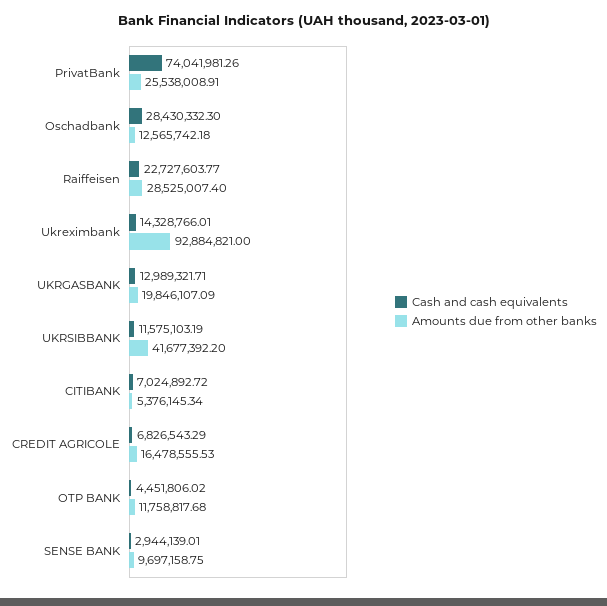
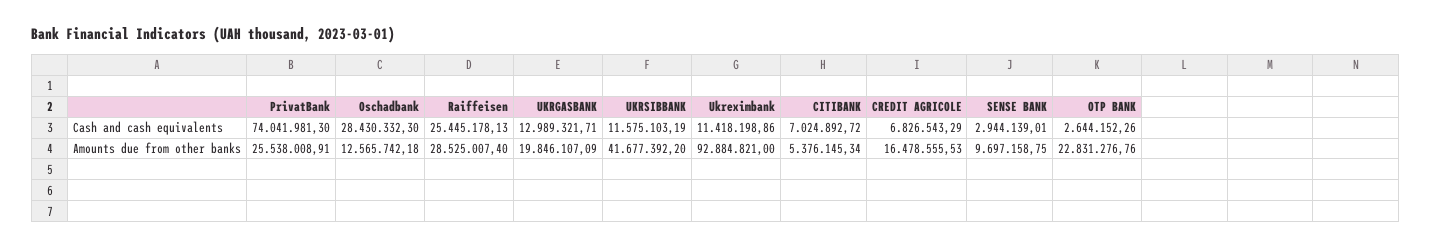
Cash and cash equivalents, PrivatBank: 74041981.26 -> 74041981.3
Cash and cash equivalents, Raiffeisen: 22727603.77 -> 25445178.13
Cash and cash equivalents, Ukreximbank: 14328766.01 -> 11418198.86
Cash and cash equivalents, OTP BANK: 4451806.02 -> 2644152.26
Amounts due from other banks, OTP BANK: 11758817.68 -> 22831276.76

